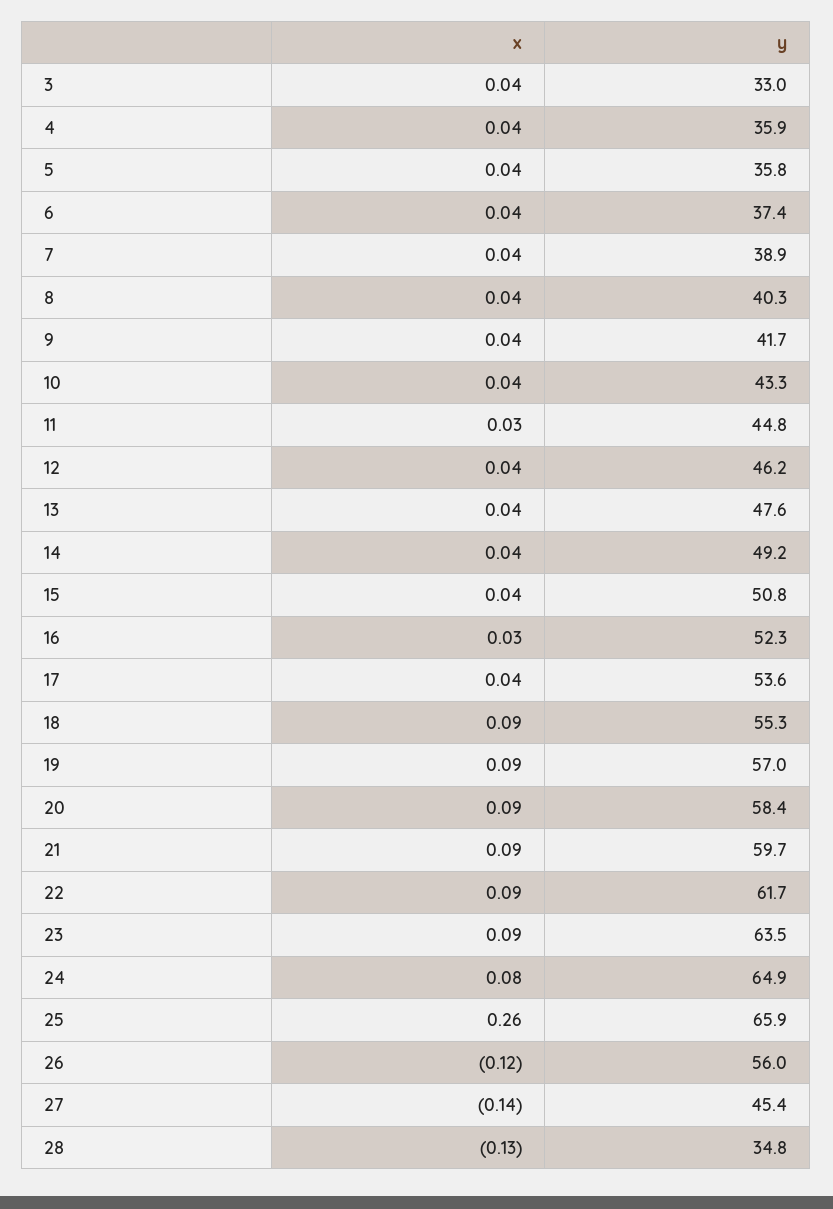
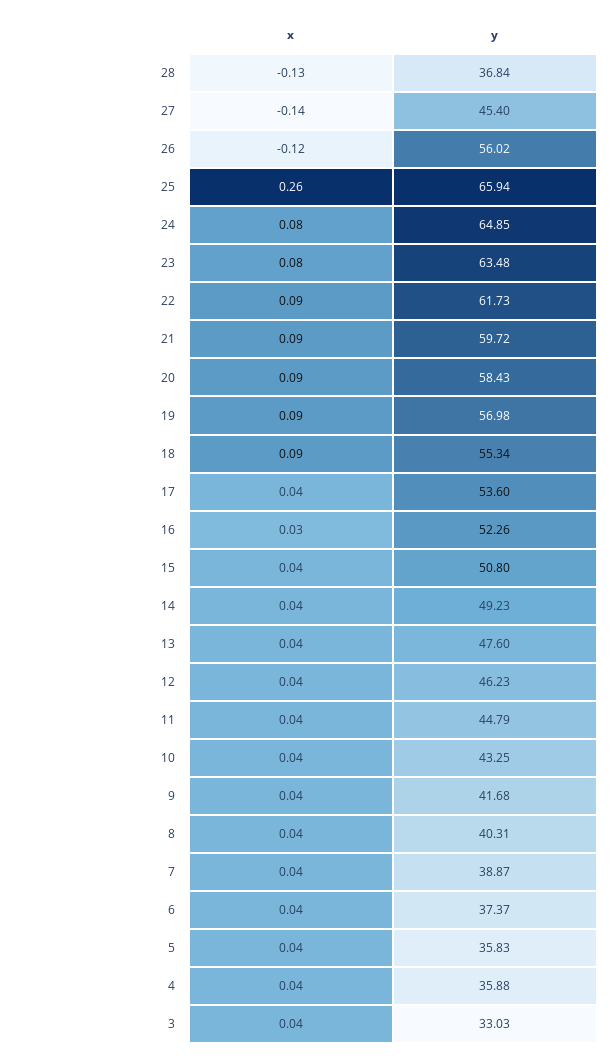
x, 11: 0.03 -> 0.04
x, 23: 0.09 -> 0.08
y, 28: 34.8 -> 36.84

